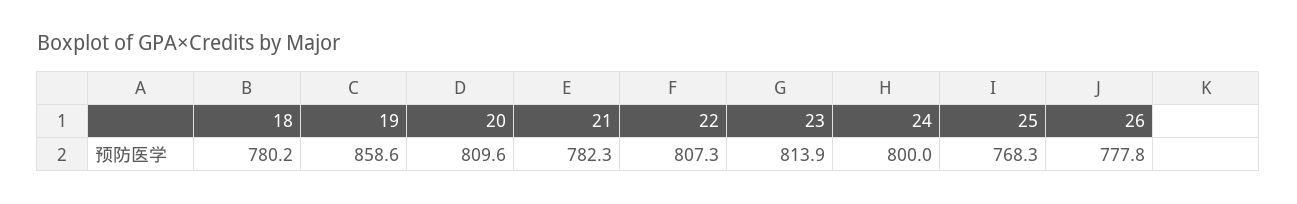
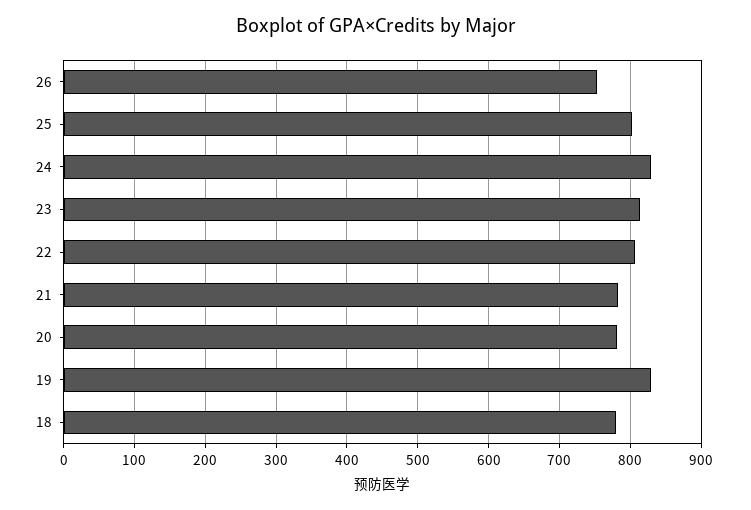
19: 858.6 -> 830
20: 809.6 -> 780
24: 800 -> 830
25: 768.3 -> 800
26: 777.8 -> 750

